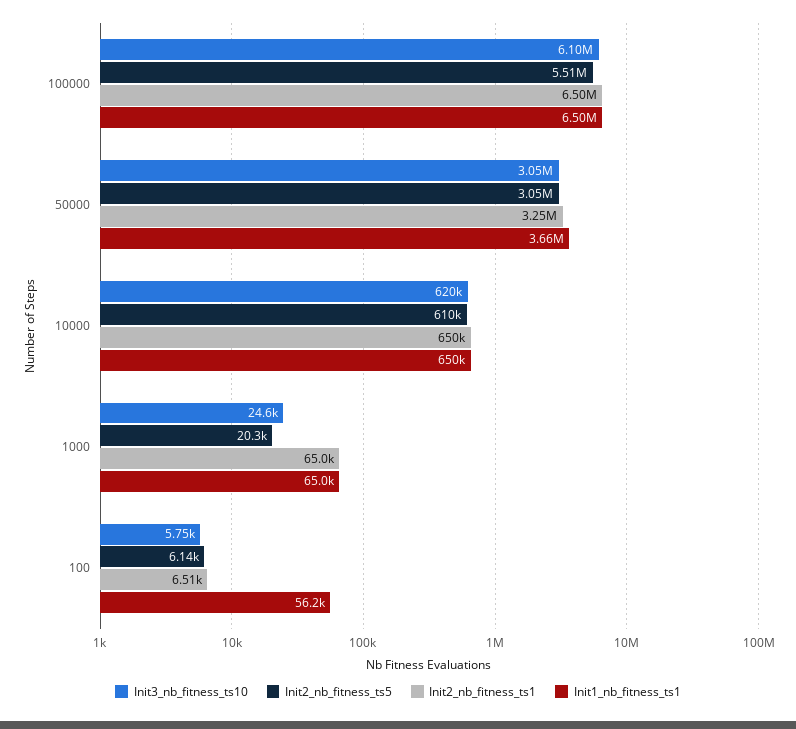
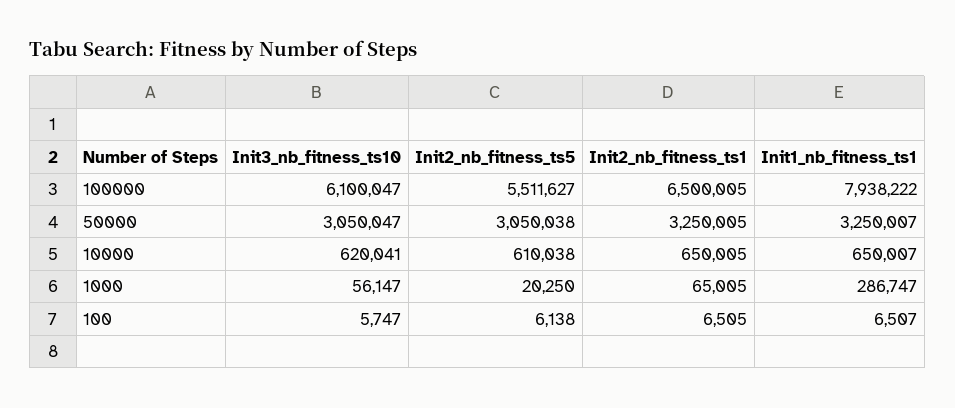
Init1_nb_fitness_ts1, 100000: 6500000 -> 7938222
Init1_nb_fitness_ts1, 50000: 3660000 -> 3250007
Init3_nb_fitness_ts10, 1000: 24600 -> 56147
Init1_nb_fitness_ts1, 1000: 65000 -> 286747
Init1_nb_fitness_ts1, 100: 56200 -> 6507

